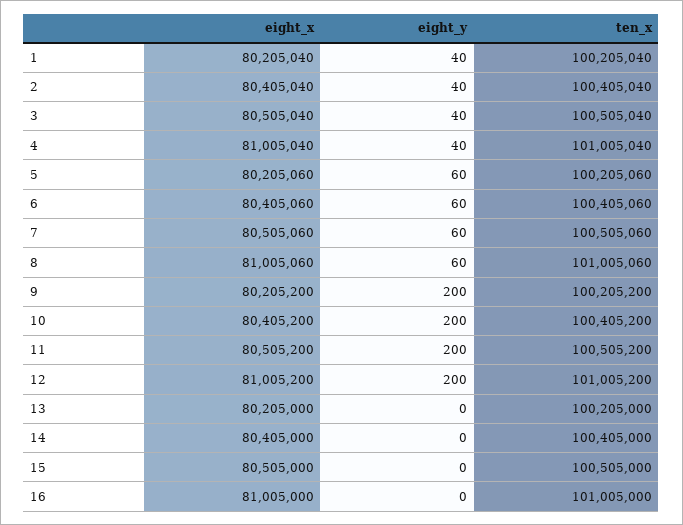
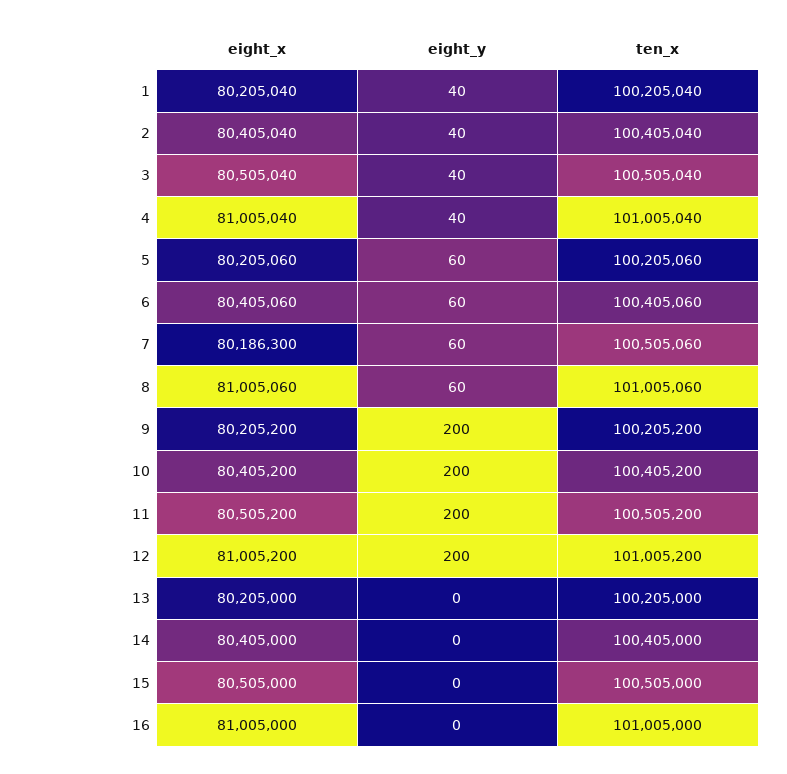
eight_x, 7: 80505060 -> 80186300

